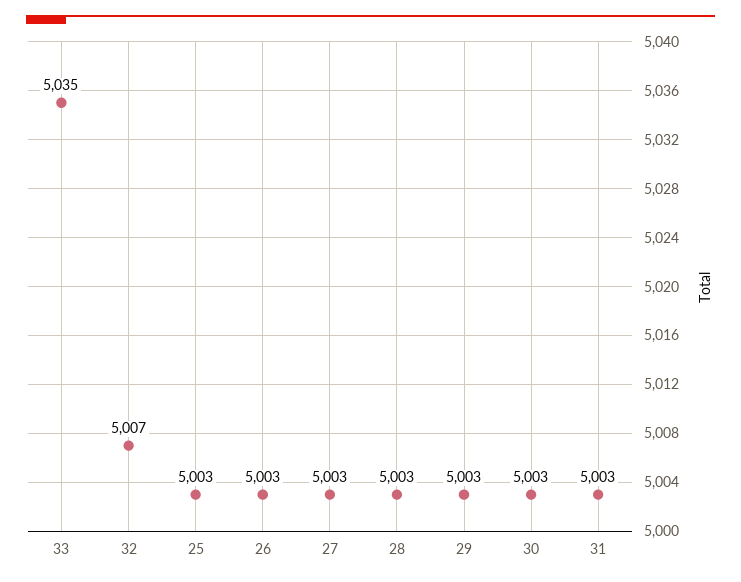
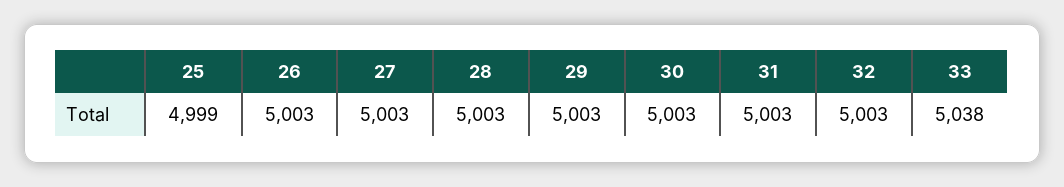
33: 5035 -> 5038
32: 5007 -> 5003
25: 5003 -> 4999

